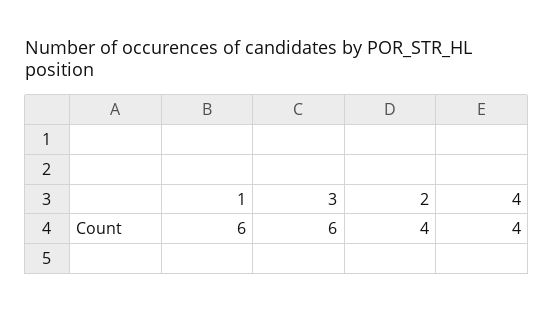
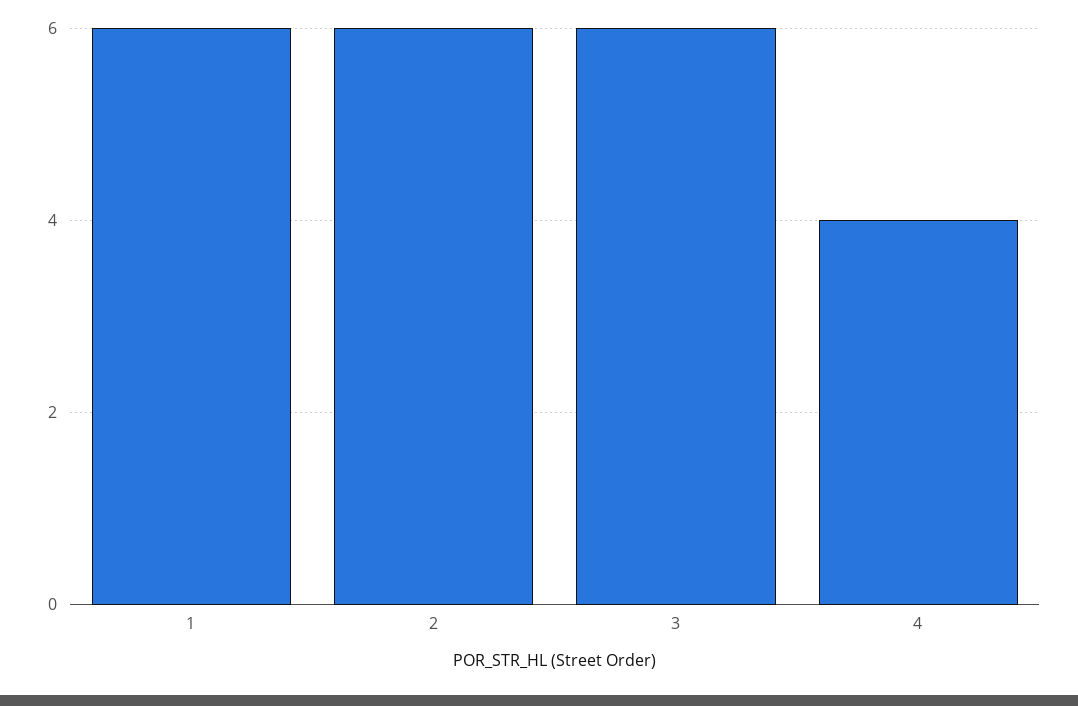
2: 4 -> 6

